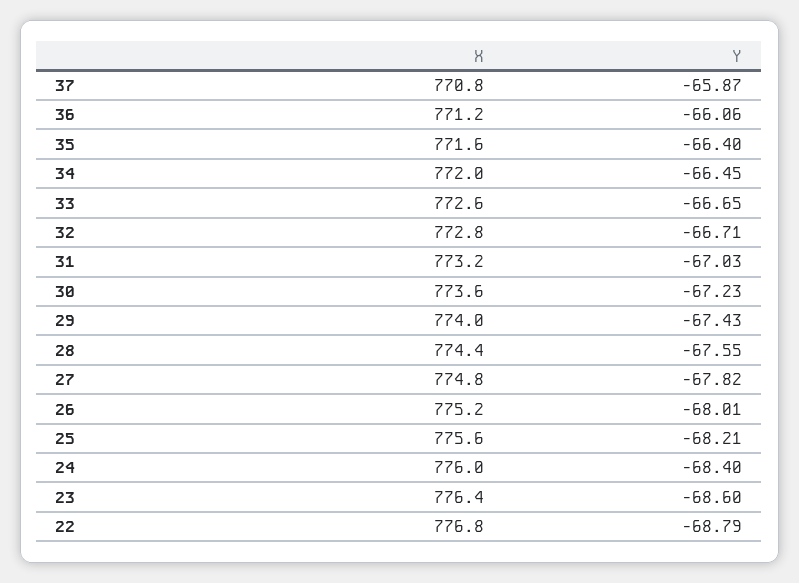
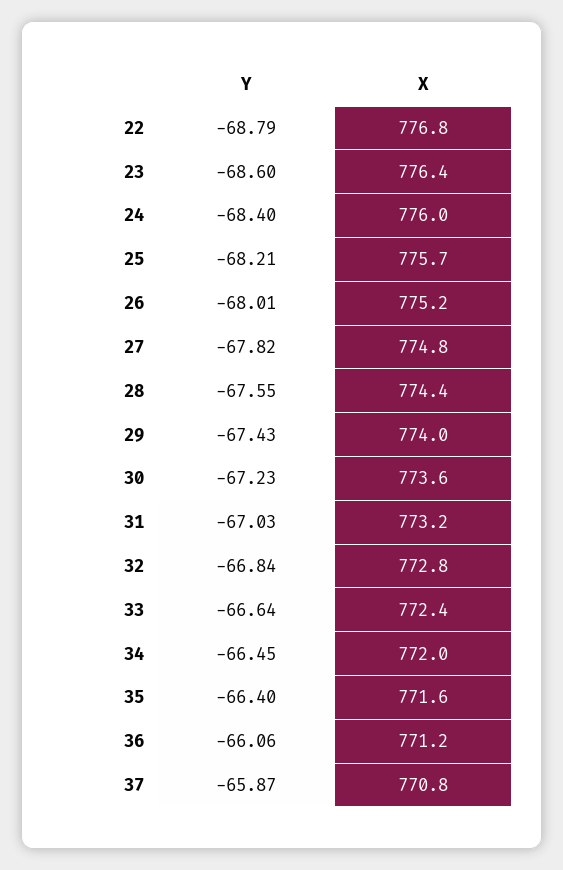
X, 33: 772.6 -> 772.4
Y, 33: -66.65 -> -66.64
Y, 32: -66.71 -> -66.84
X, 25: 775.6 -> 775.7

